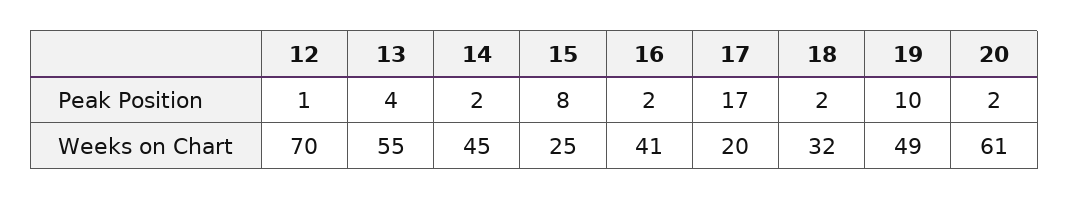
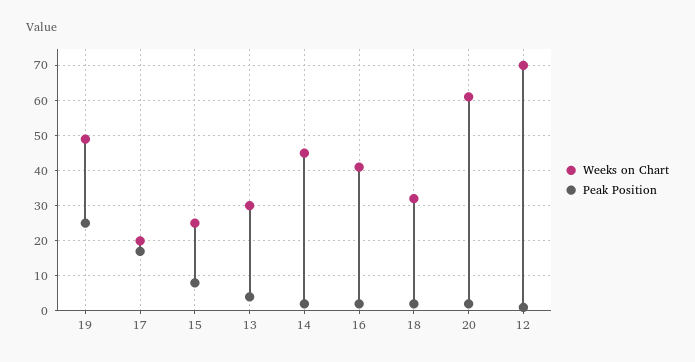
Peak Position, 19: 10 -> 25
Weeks on Chart, 13: 55 -> 30

